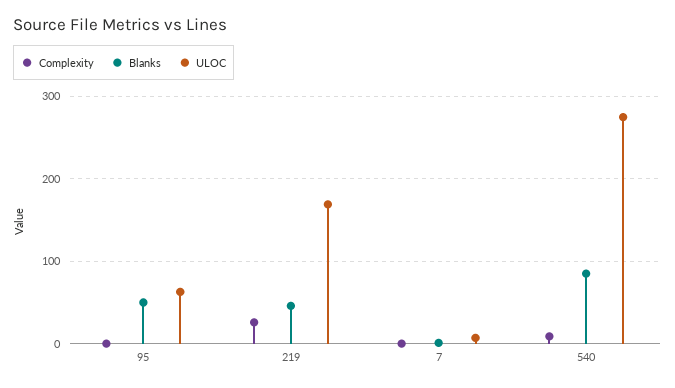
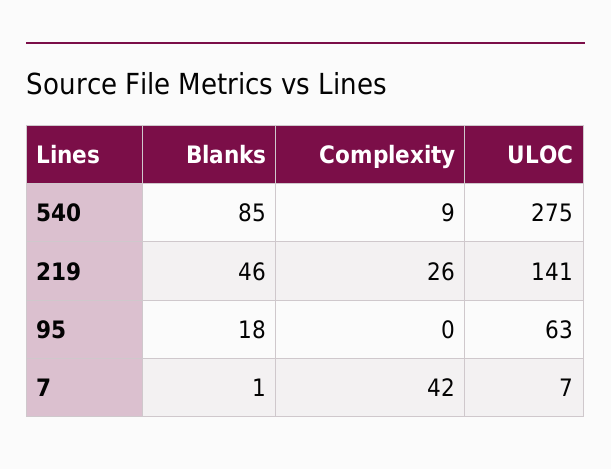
Blanks, 95: 50 -> 18
ULOC, 219: 170 -> 141
Complexity, 7: 0 -> 42

